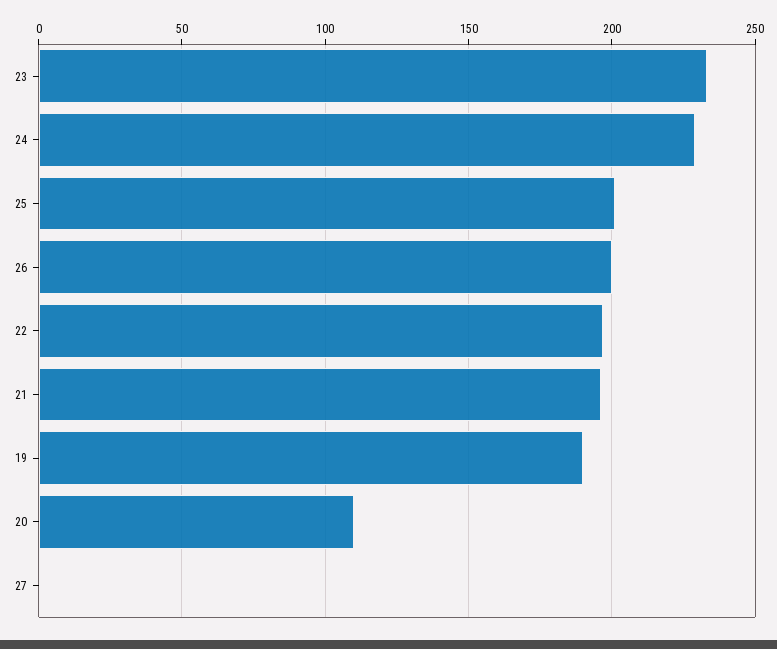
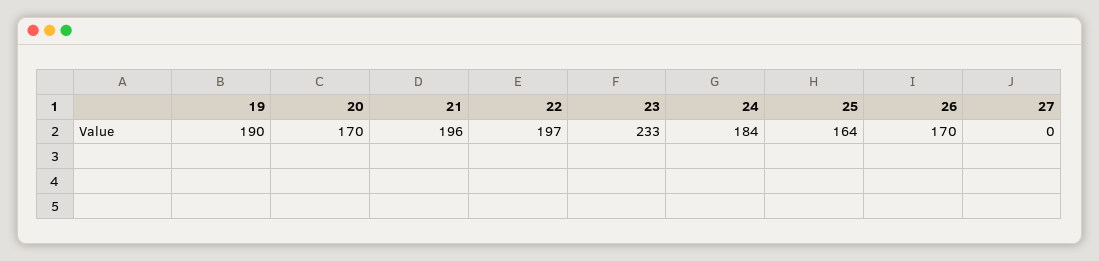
24: 230 -> 184
25: 200 -> 164
26: 200 -> 170
20: 110 -> 170

